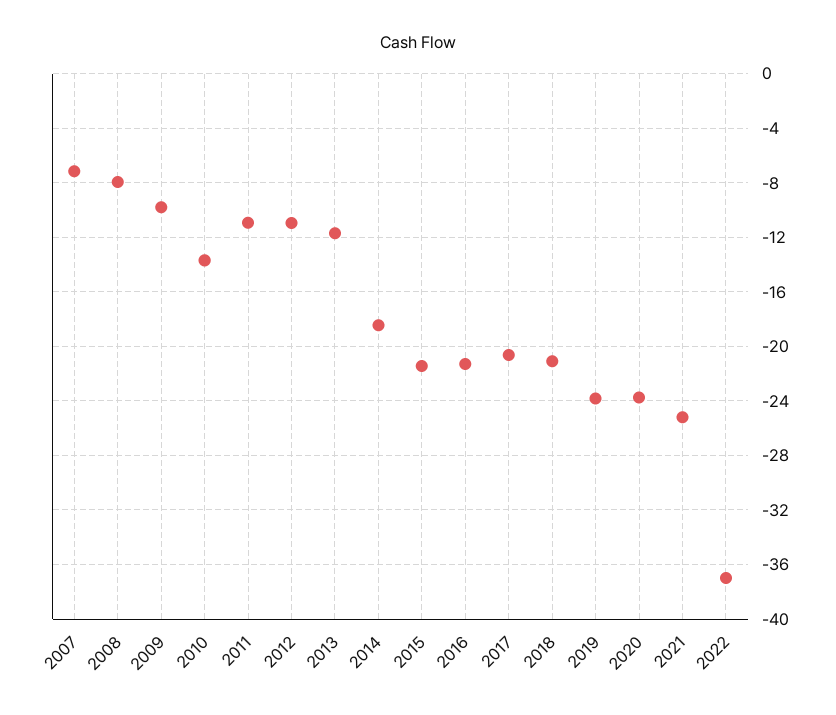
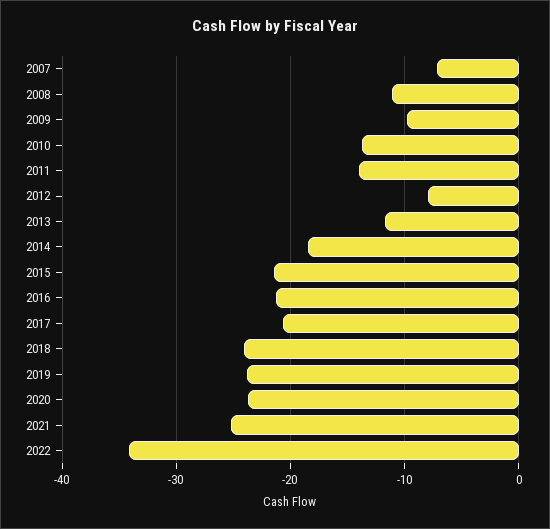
2008: -8 -> -11
2011: -11 -> -14
2012: -11 -> -8
2018: -21 -> -24
2022: -37 -> -34

